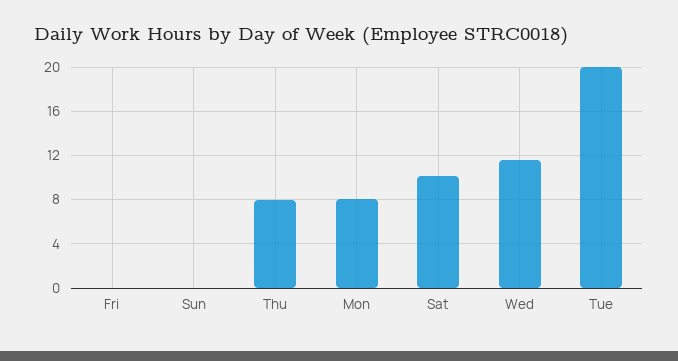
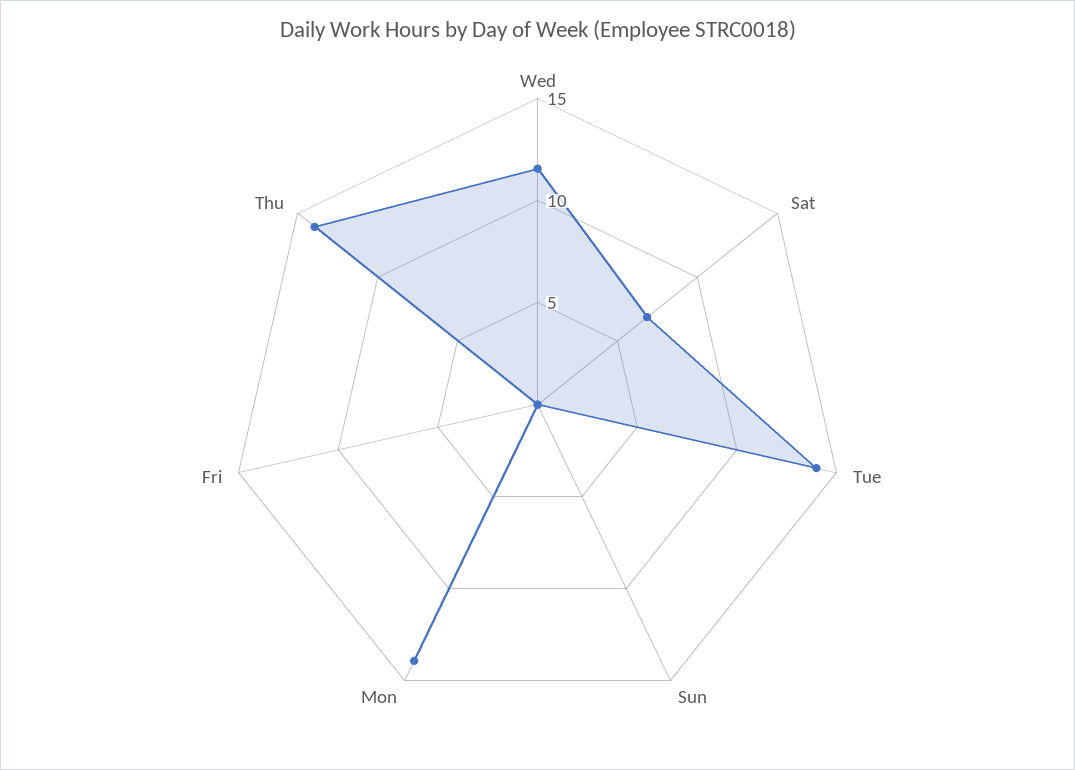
Thu: 8 -> 14
Mon: 8 -> 14
Sat: 10 -> 7
Tue: 20 -> 14

